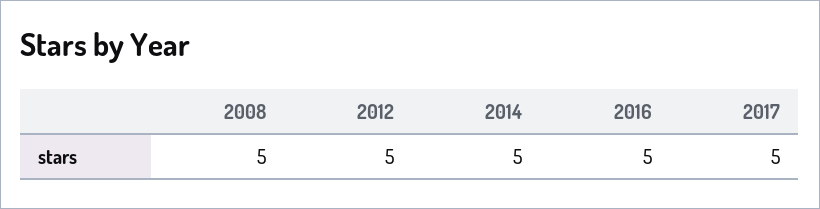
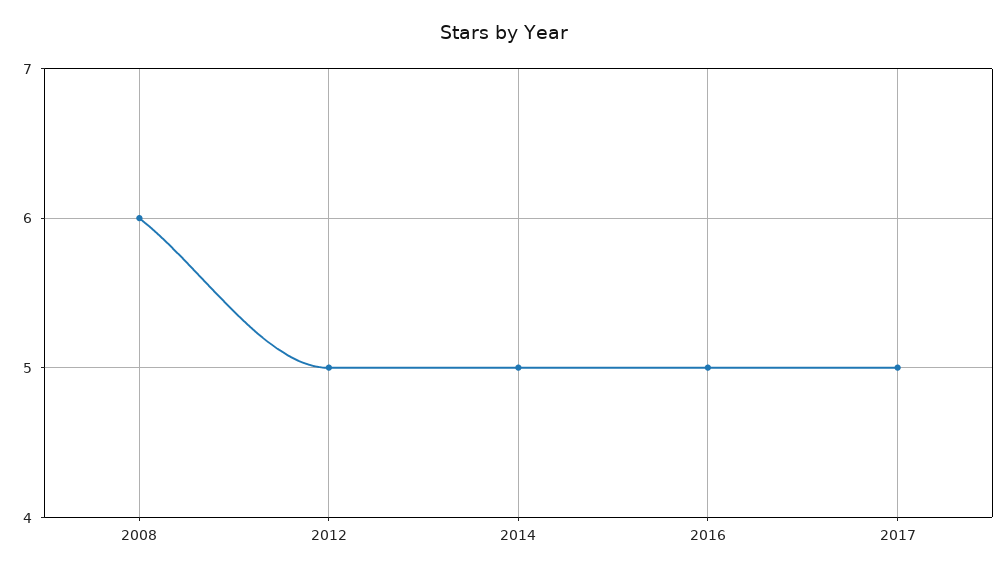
2008: 5 -> 6

